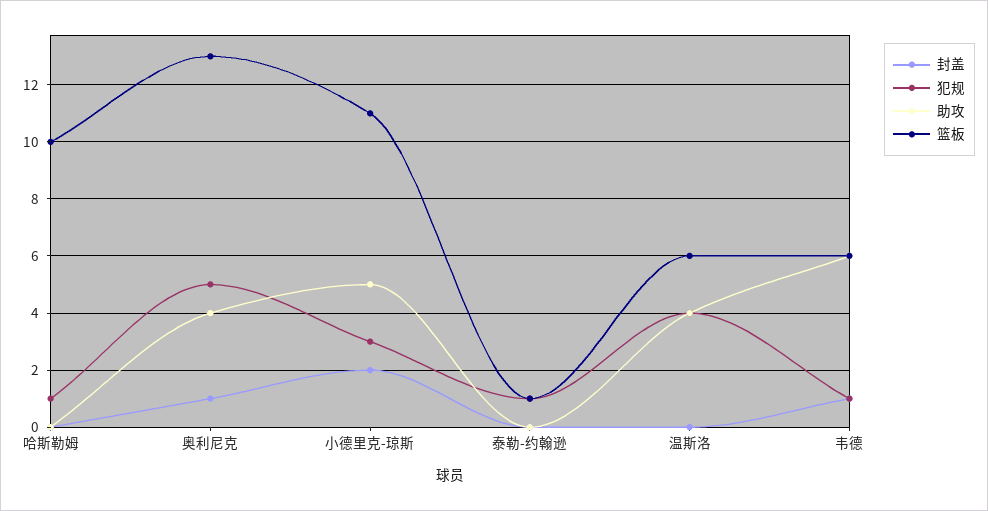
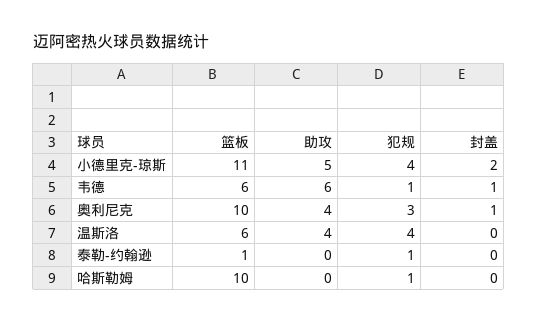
犯规, 奥利尼克: 5 -> 3
篮板, 奥利尼克: 13 -> 10
犯规, 小德里克-琼斯: 3 -> 4

